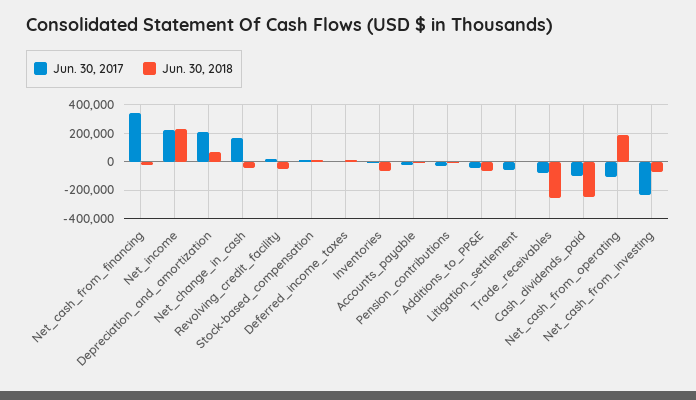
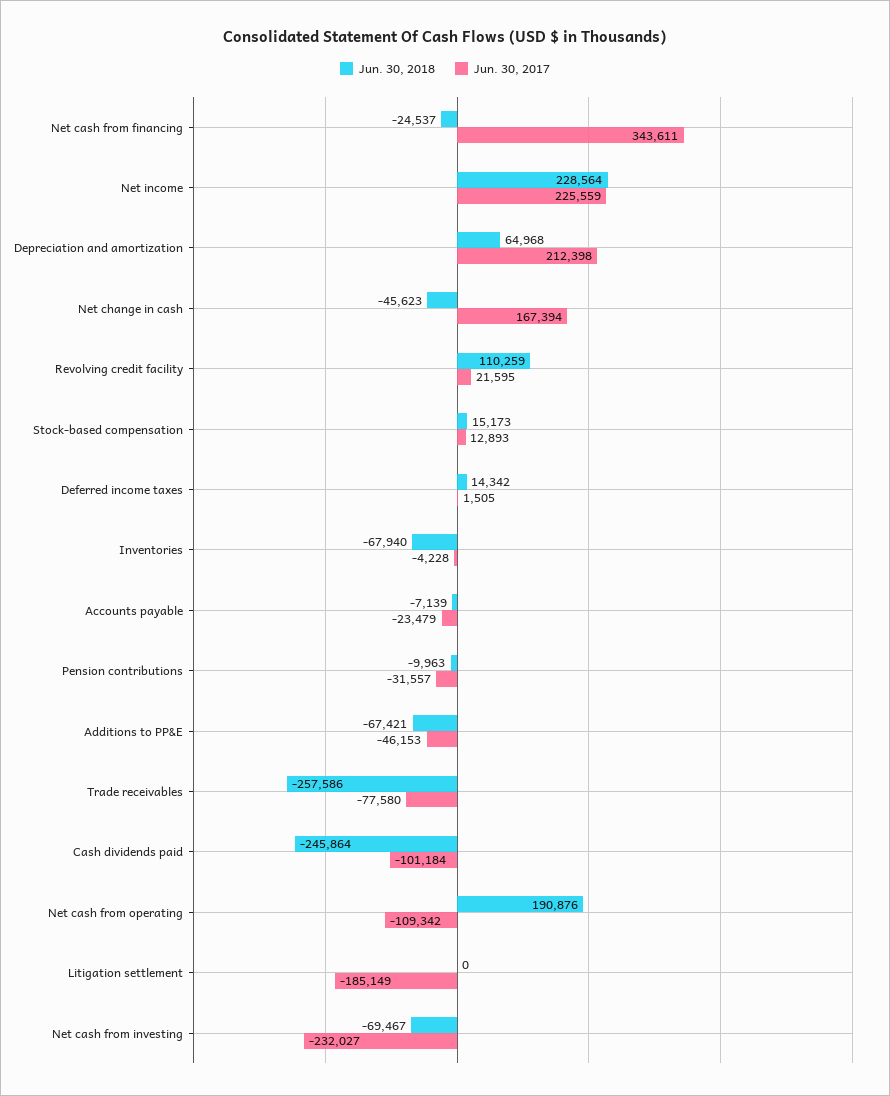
Jun. 30, 2018, Revolving_credit_facility: -50000 -> 110259
Jun. 30, 2017, Litigation_settlement: -50000 -> -185149

